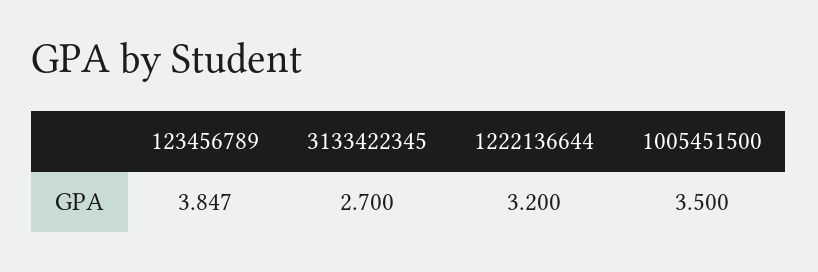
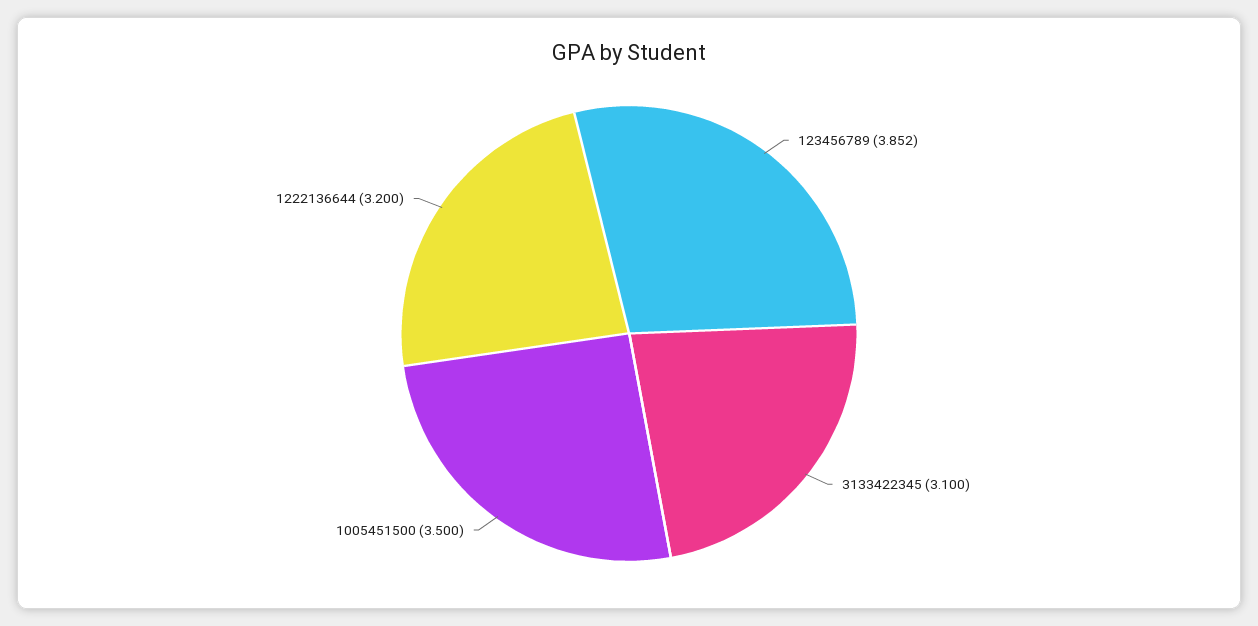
123456789: 3.847 -> 3.852
3133422345: 2.7 -> 3.1

